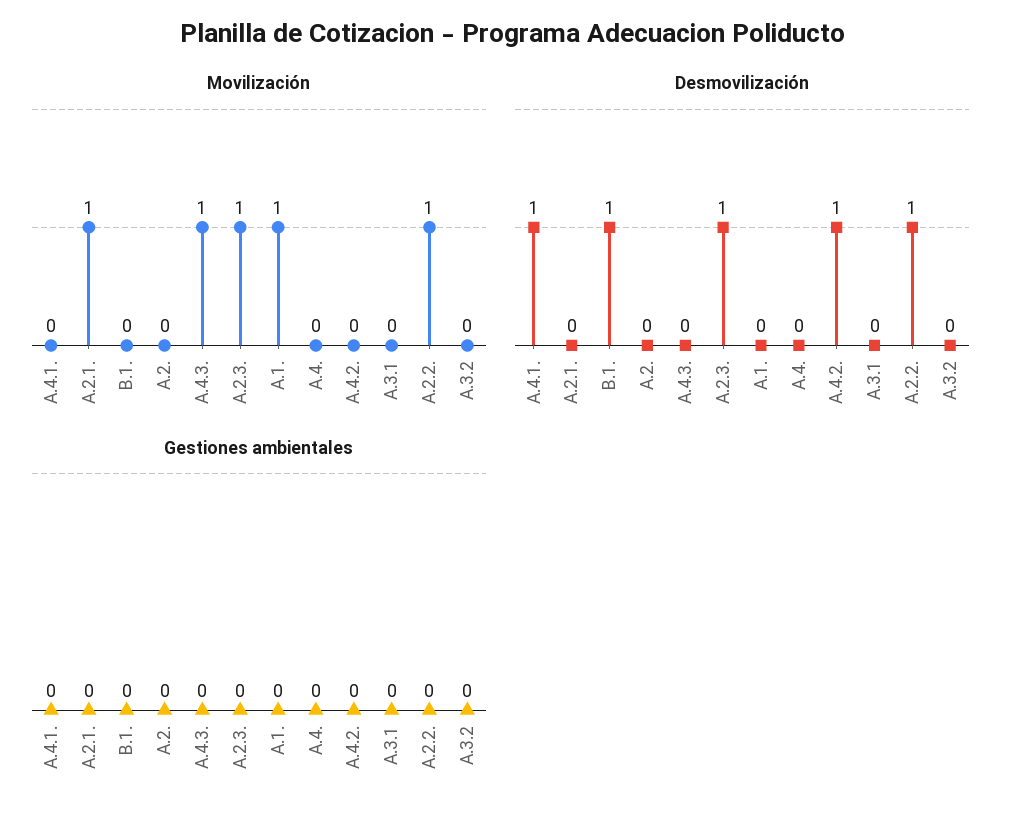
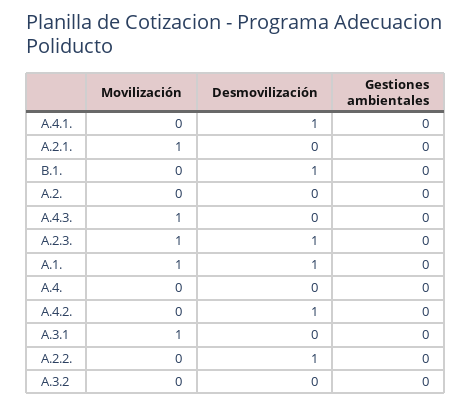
Movilización, A.3.1: 0 -> 1
Movilización, A.2.2.: 1 -> 0
Desmovilización, A.1.: 0 -> 1

